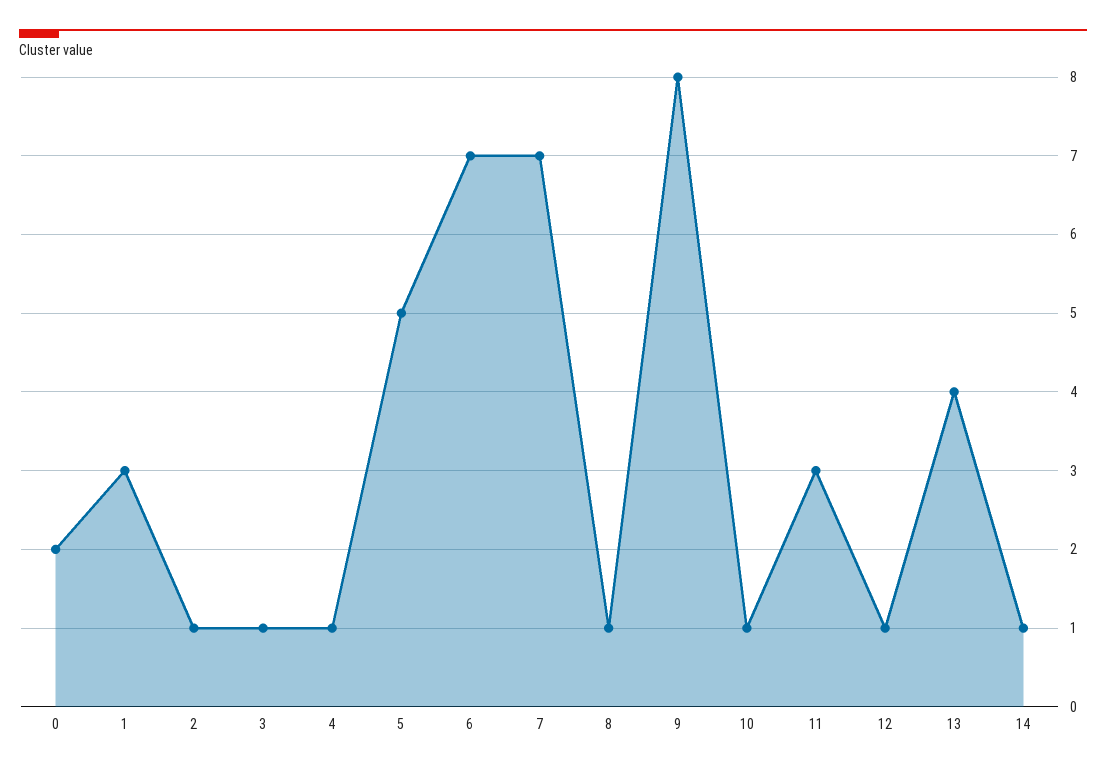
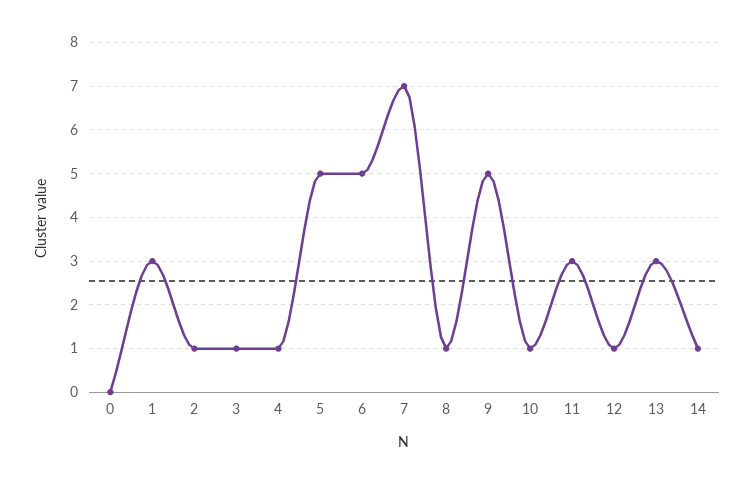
0: 2 -> 0
6: 7 -> 5
9: 8 -> 5
13: 4 -> 3

